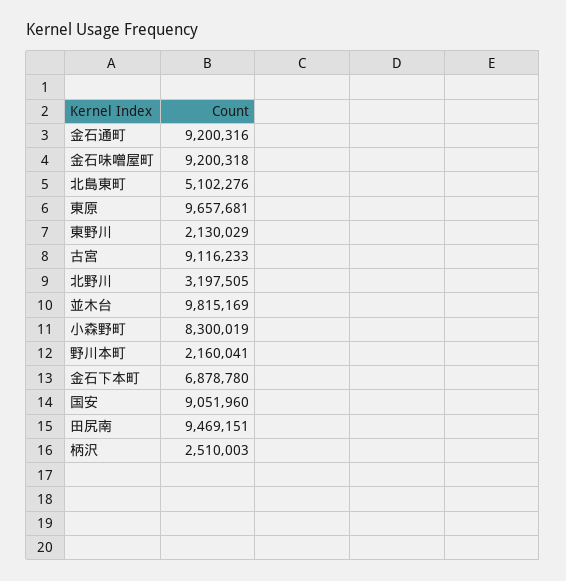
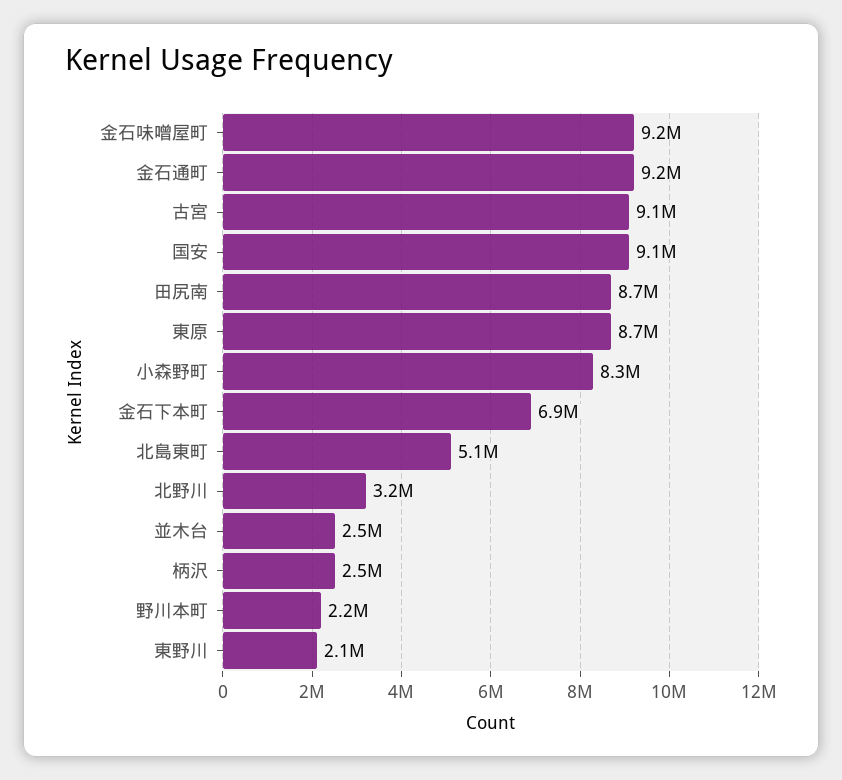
東原: 9657681 -> 8700000
並木台: 9815169 -> 2500000
田尻南: 9469151 -> 8700000

